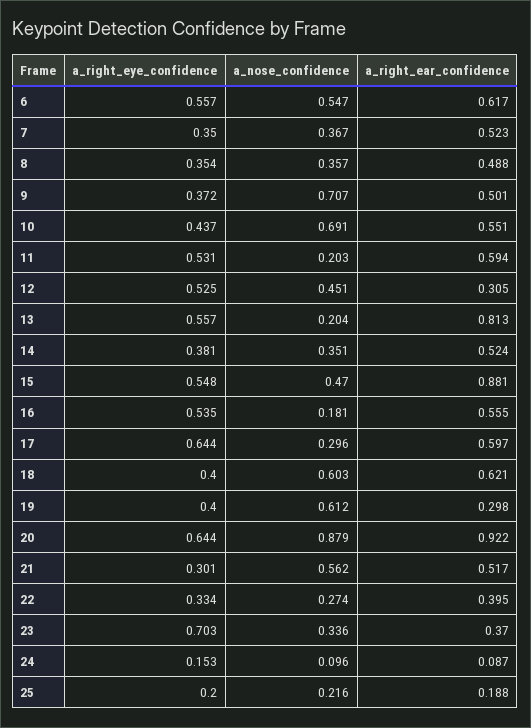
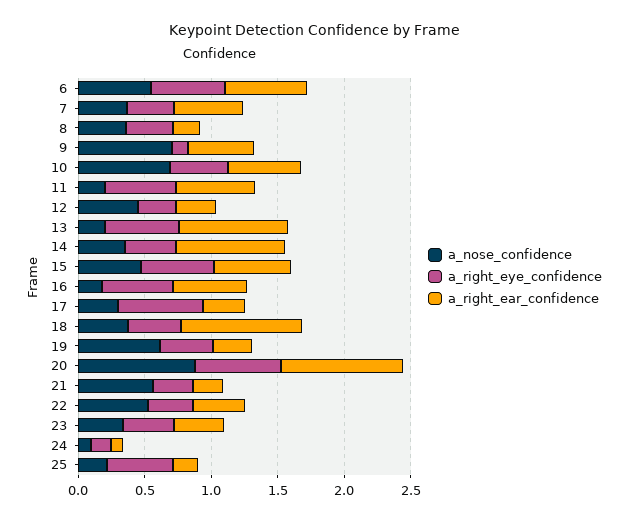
a_right_ear_confidence, 8: 0.488 -> 0.2
a_right_eye_confidence, 9: 0.372 -> 0.1
a_right_eye_confidence, 12: 0.525 -> 0.3
a_right_ear_confidence, 14: 0.524 -> 0.8
a_right_ear_confidence, 15: 0.881 -> 0.6
a_right_ear_confidence, 17: 0.597 -> 0.3
a_nose_confidence, 18: 0.603 -> 0.4
a_right_ear_confidence, 18: 0.621 -> 0.9
a_right_ear_confidence, 21: 0.517 -> 0.2
a_nose_confidence, 22: 0.274 -> 0.5
a_right_eye_confidence, 23: 0.703 -> 0.4
a_right_eye_confidence, 25: 0.2 -> 0.5

